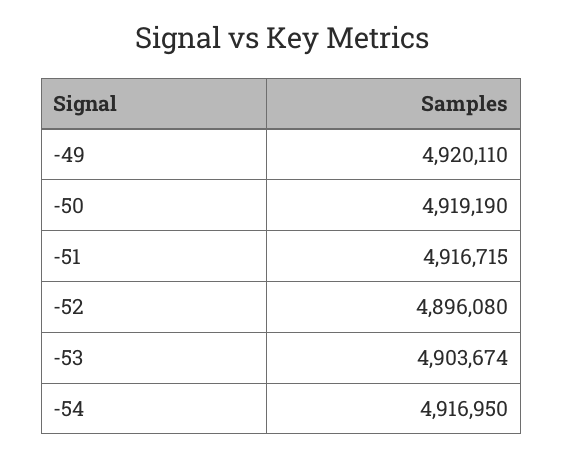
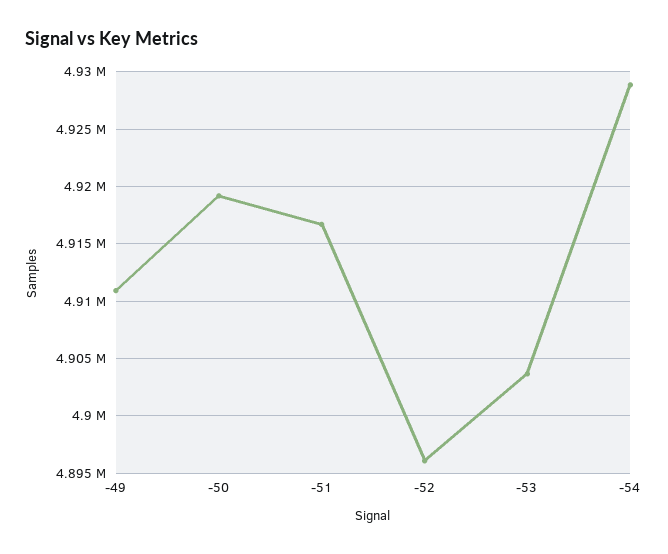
-49: 4920110 -> 4911000
-54: 4916950 -> 4929000

